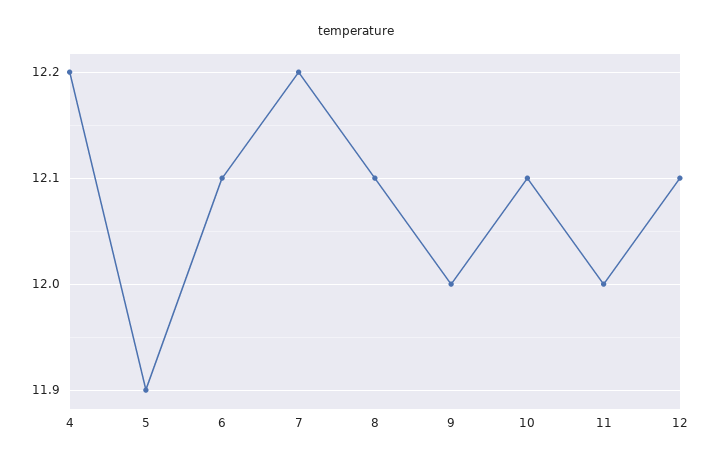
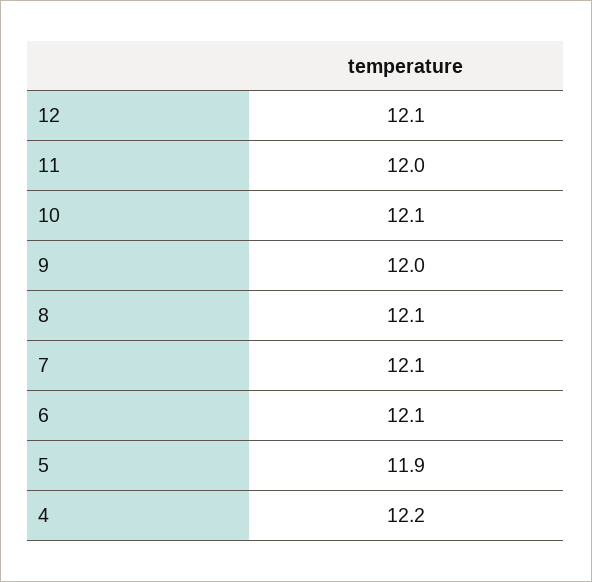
7: 12.2 -> 12.1

